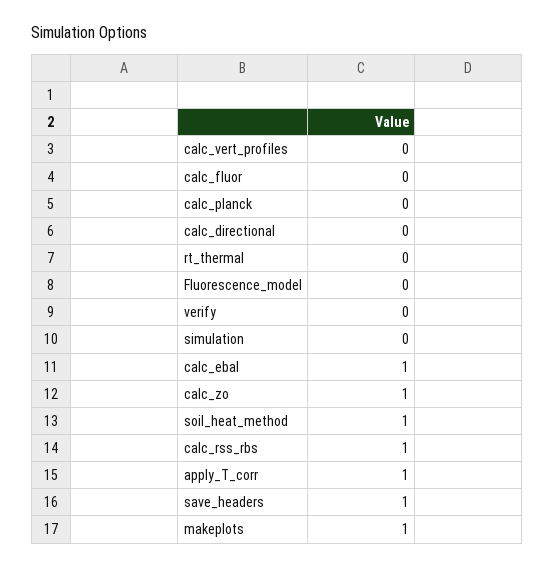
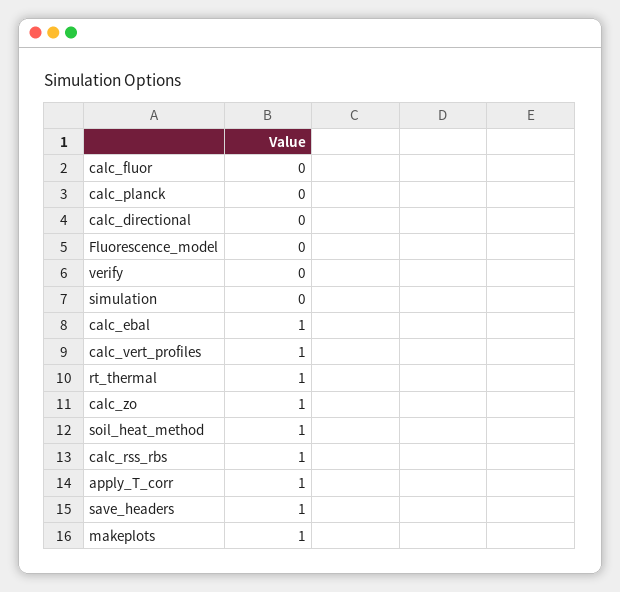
calc_vert_profiles: 0 -> 1
rt_thermal: 0 -> 1

